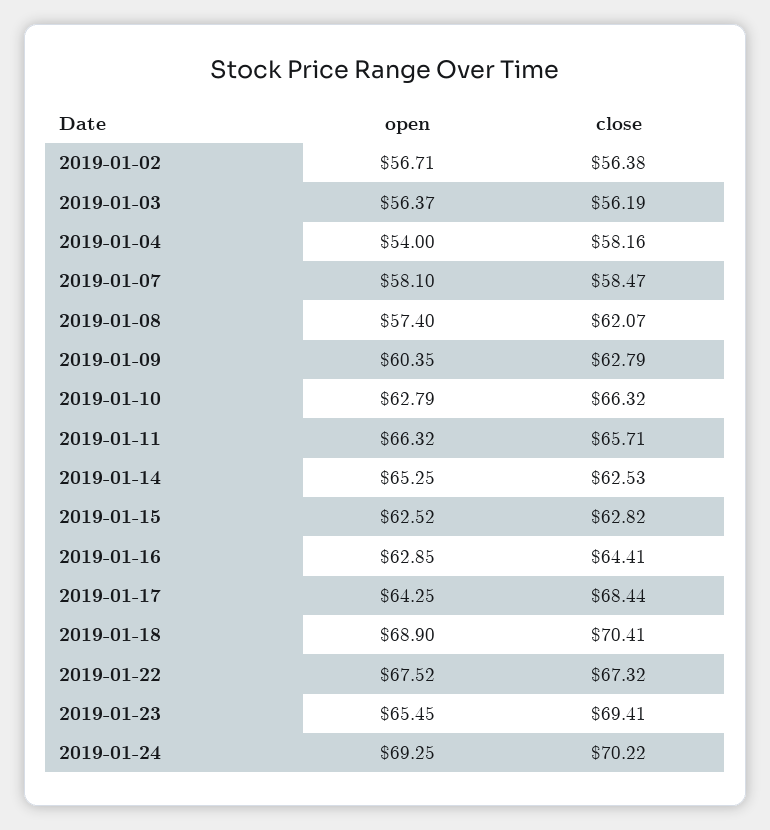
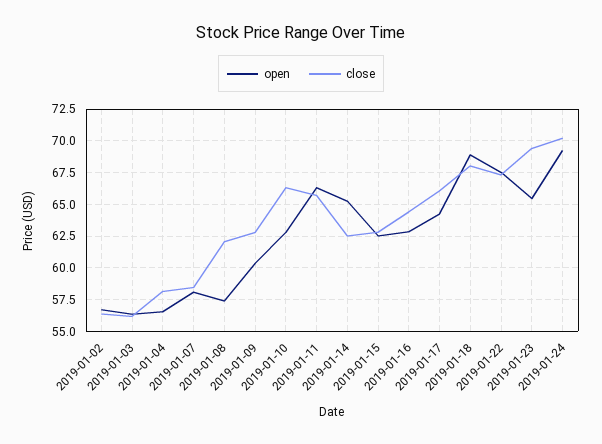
open, 2019-01-04: 54 -> 56.5
close, 2019-01-17: 68.44 -> 66
close, 2019-01-18: 70.41 -> 68

